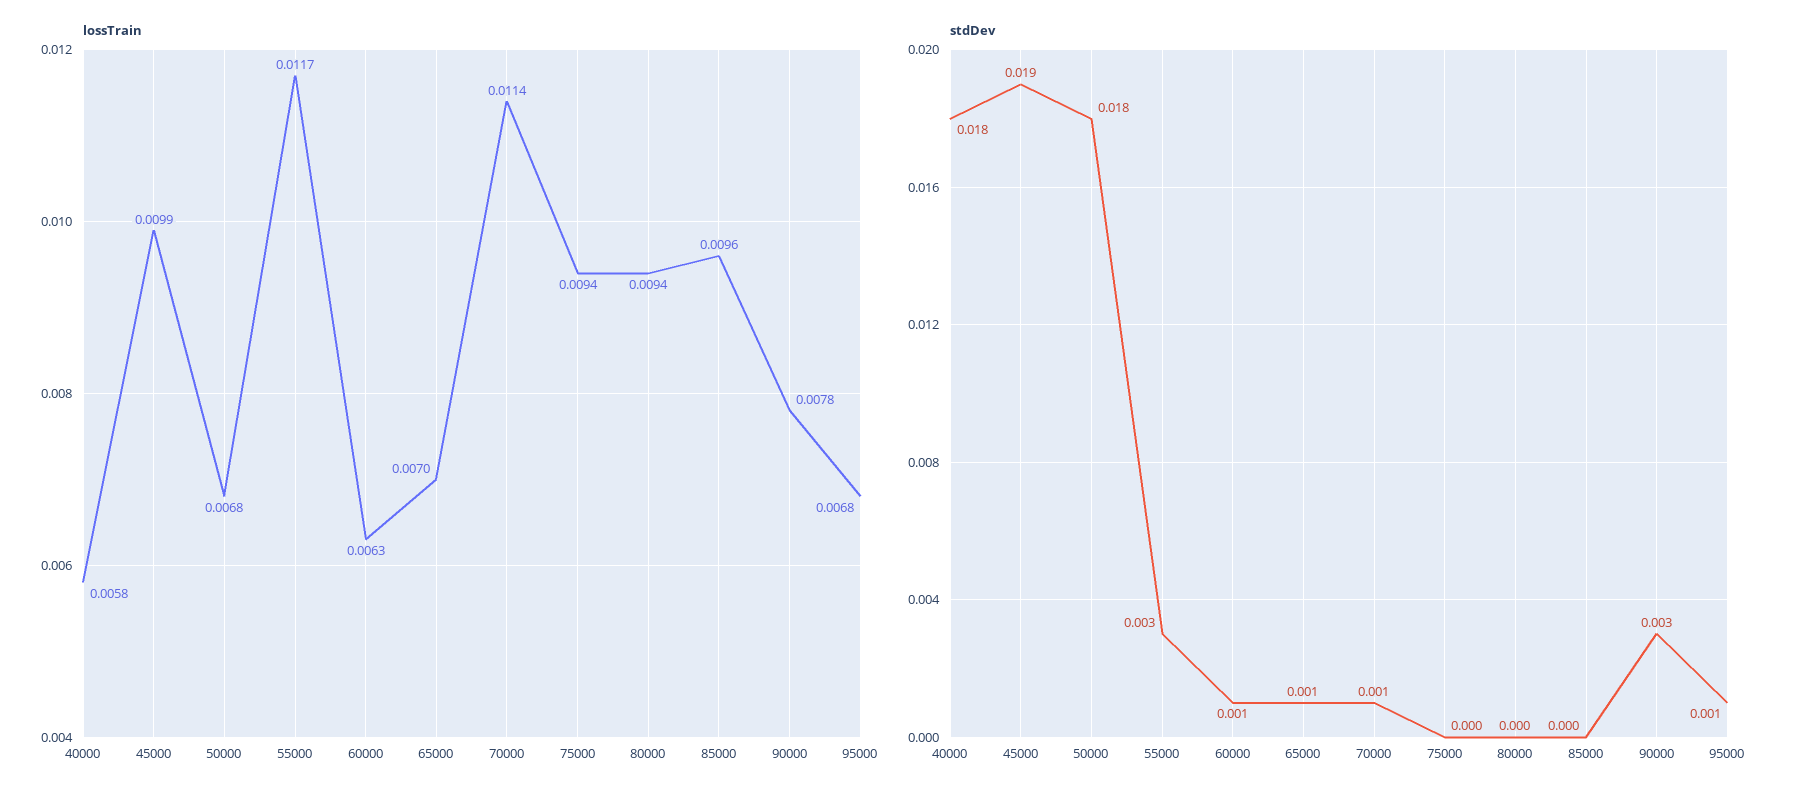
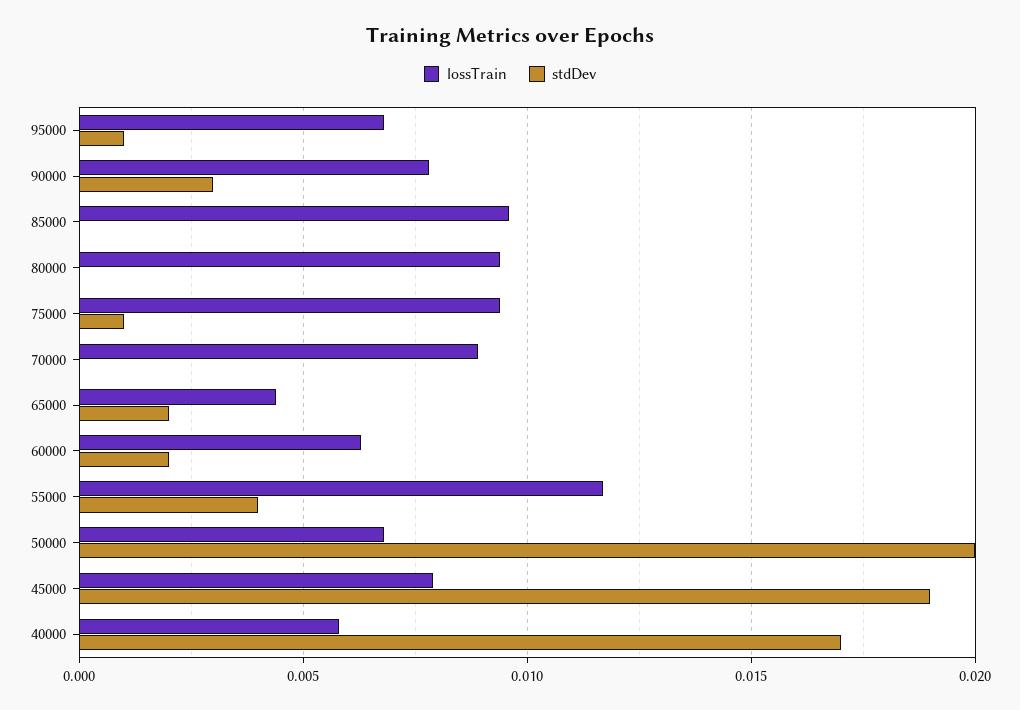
lossTrain, 45000: 0.0099 -> 0.008
lossTrain, 65000: 0.007 -> 0.0045
lossTrain, 70000: 0.0114 -> 0.009
stdDev, 40000: 0.018 -> 0.017
stdDev, 50000: 0.018 -> 0.02
stdDev, 55000: 0.003 -> 0.004
stdDev, 60000: 0.001 -> 0.002
stdDev, 65000: 0.001 -> 0.002
stdDev, 70000: 0.001 -> 0
stdDev, 75000: 0 -> 0.001

